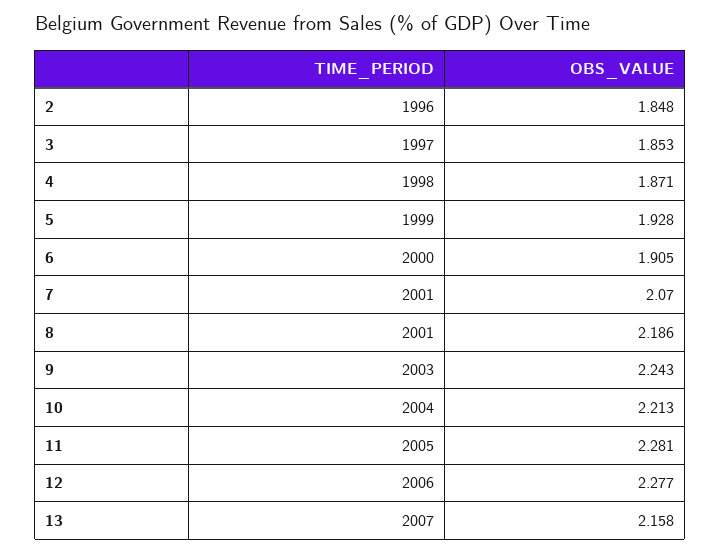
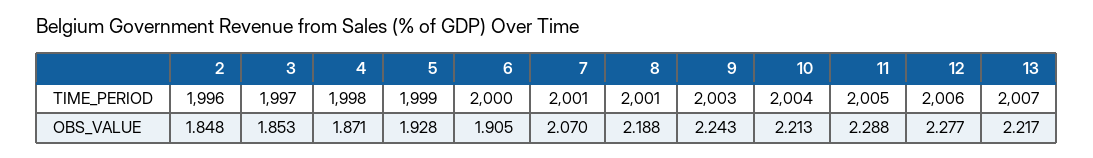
OBS_VALUE, 8: 2.186 -> 2.188
OBS_VALUE, 11: 2.281 -> 2.288
OBS_VALUE, 13: 2.158 -> 2.217

